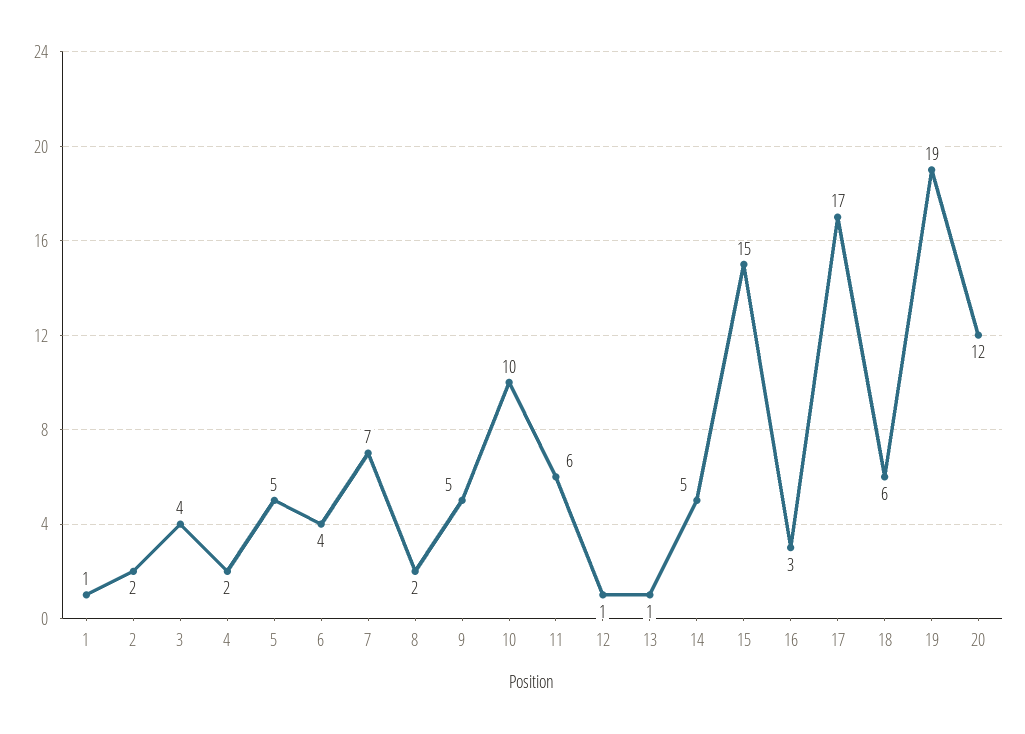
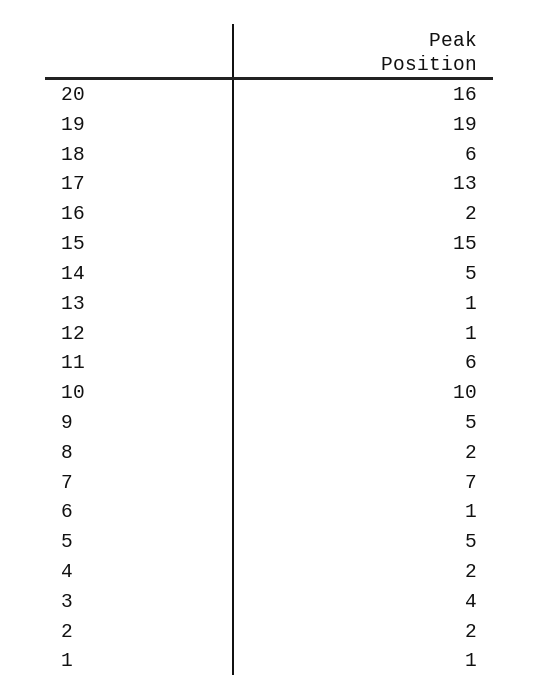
6: 4 -> 1
16: 3 -> 2
17: 17 -> 13
20: 12 -> 16

